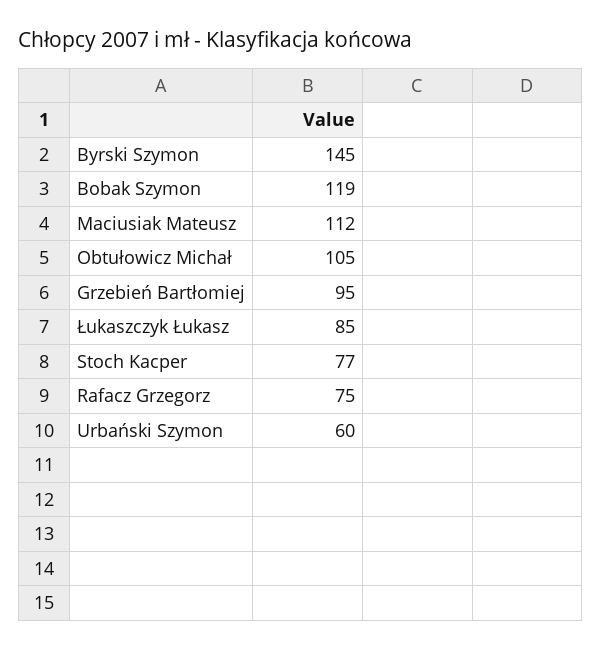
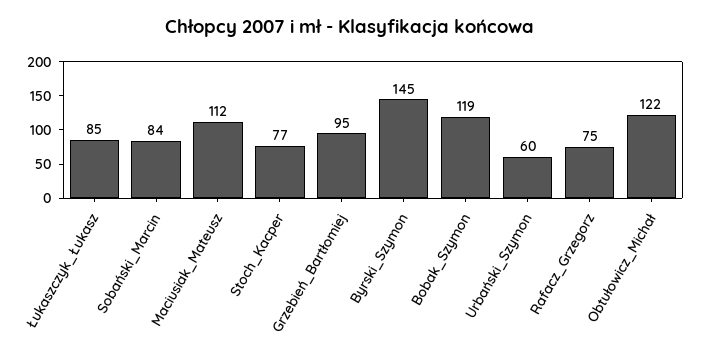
Obtułowicz Michał: 105 -> 122
Sobański_Marcin: none -> 84

